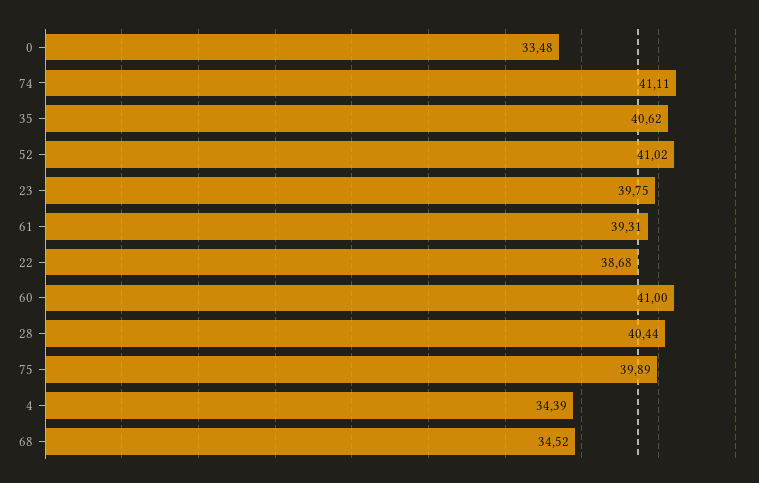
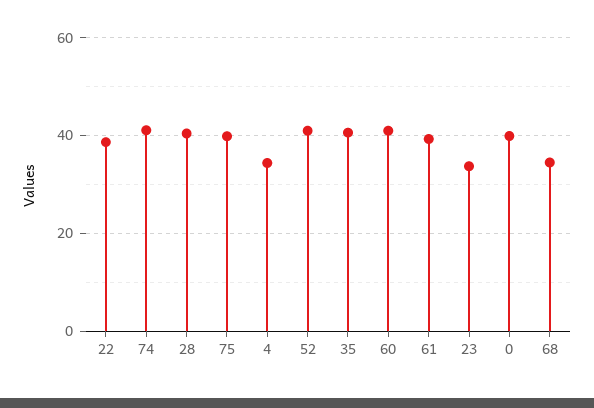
0: 33.48 -> 40
23: 39.75 -> 34

